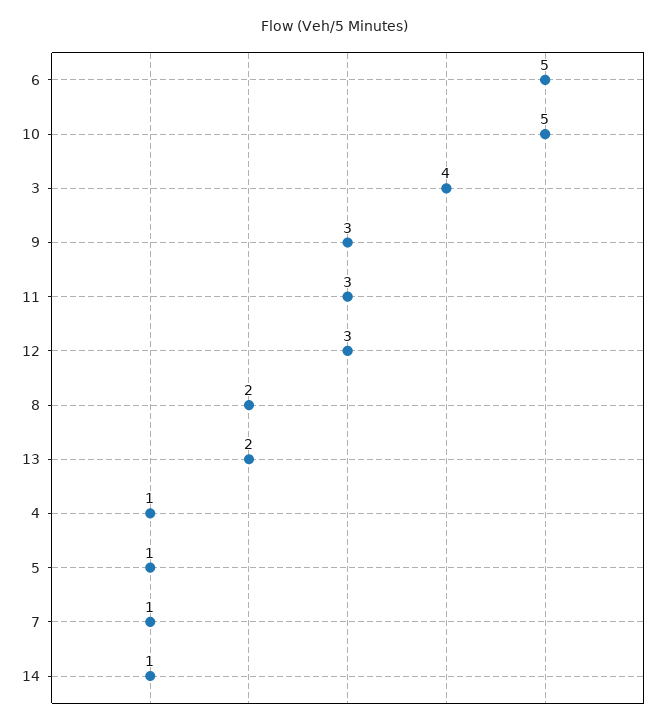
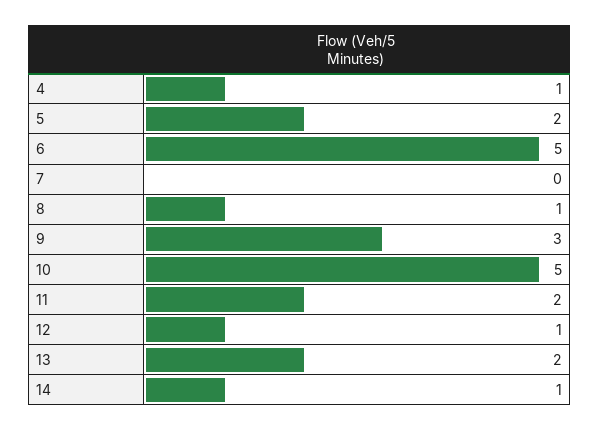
3: 4 -> none
11: 3 -> 2
12: 3 -> 1
8: 2 -> 1
5: 1 -> 2
7: 1 -> 0

